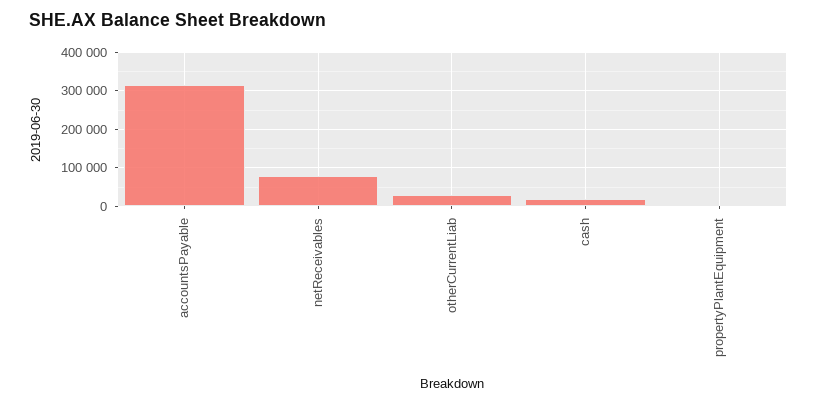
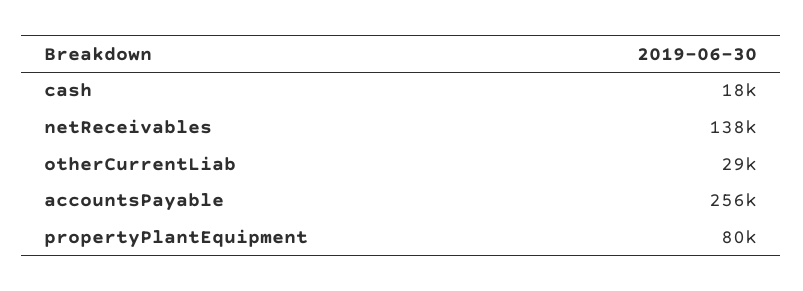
accountsPayable: 320000 -> 256000
netReceivables: 80000 -> 138000
propertyPlantEquipment: 0 -> 80000

